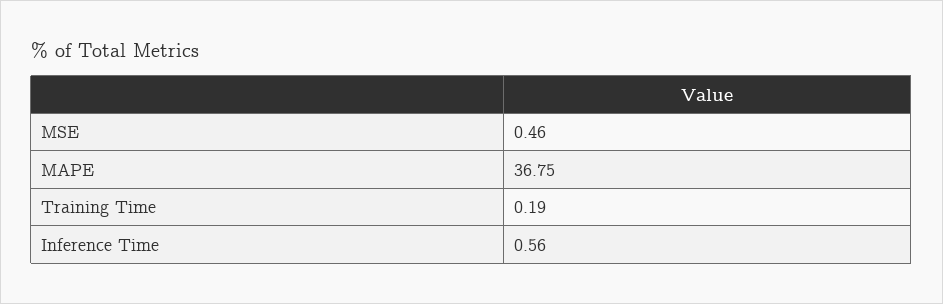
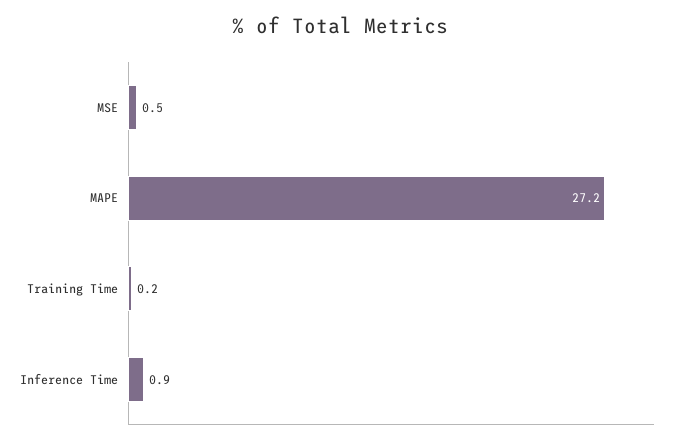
MAPE: 36.75 -> 27.2
Inference Time: 0.56 -> 0.9

